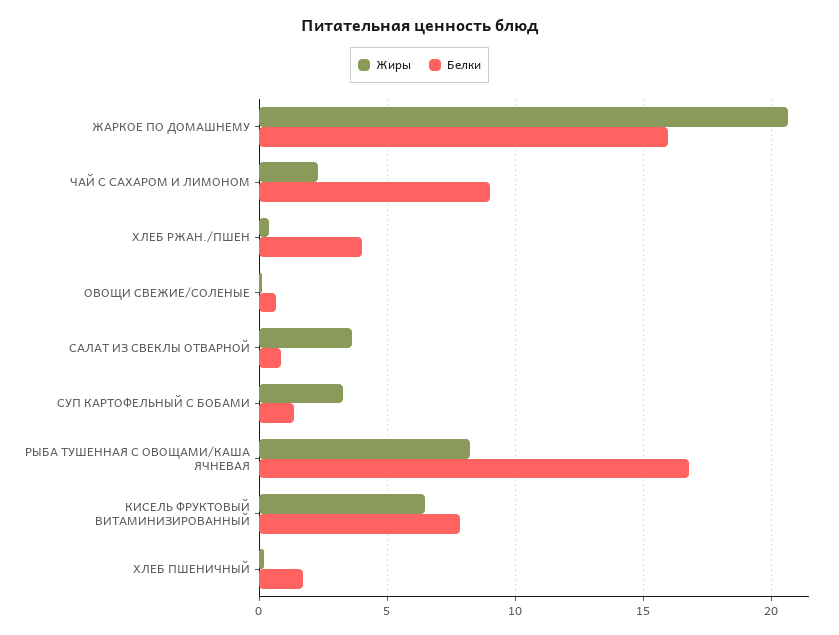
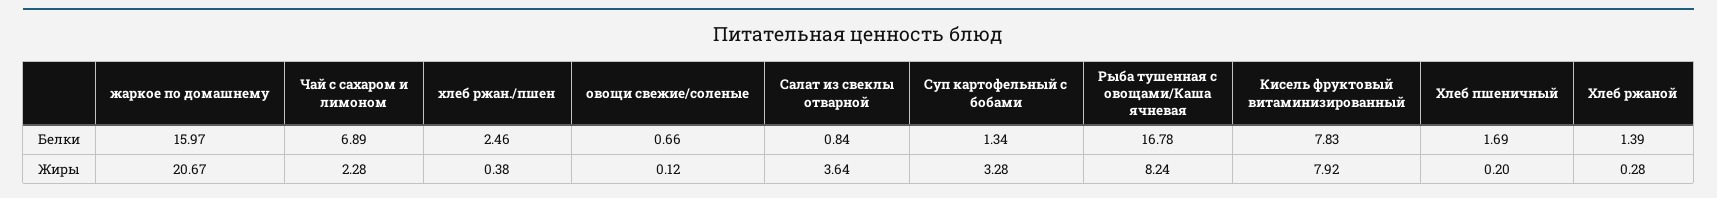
Белки, ЧАЙ С САХАРОМ И ЛИМОНОМ: 9 -> 6.89
Белки, ХЛЕБ РЖАН./ПШЕН: 4 -> 2.46
Жиры, КИСЕЛЬ ФРУКТОВЫЙ ВИТАМИНИЗИРОВАННЫЙ: 6.5 -> 7.92
Белки, Хлеб ржаной: none -> 1.39
Жиры, Хлеб ржаной: none -> 0.28

